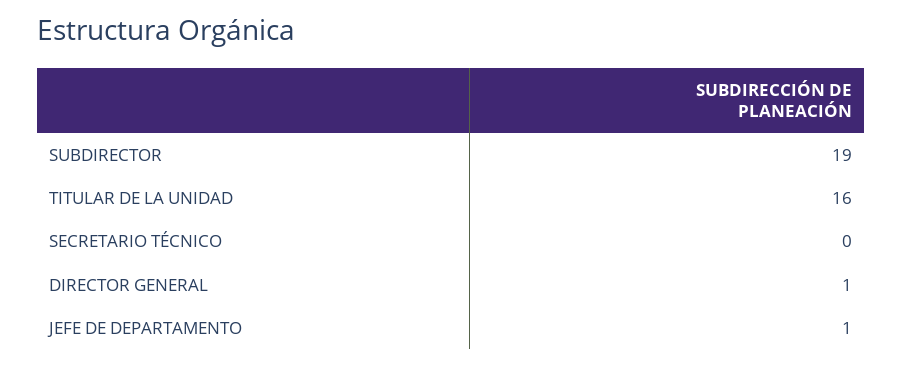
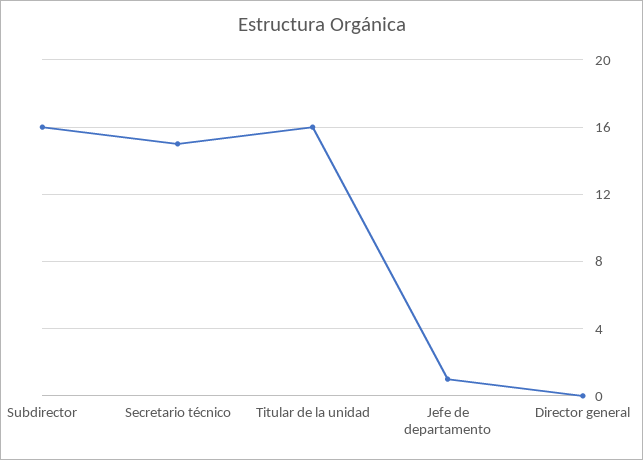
SUBDIRECTOR: 19 -> 16
SECRETARIO TÉCNICO: 0 -> 15
DIRECTOR GENERAL: 1 -> 0

